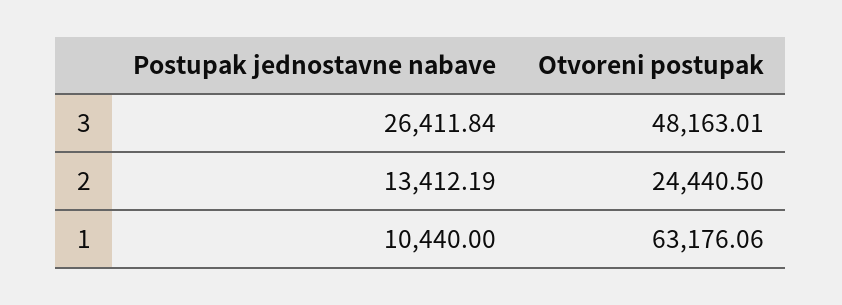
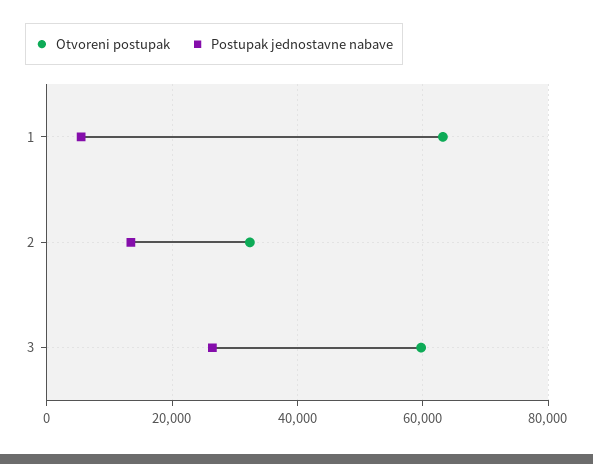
Otvoreni postupak, 3: 48163.01 -> 60000
Otvoreni postupak, 2: 24440.5 -> 32000
Postupak jednostavne nabave, 1: 10440 -> 6000

